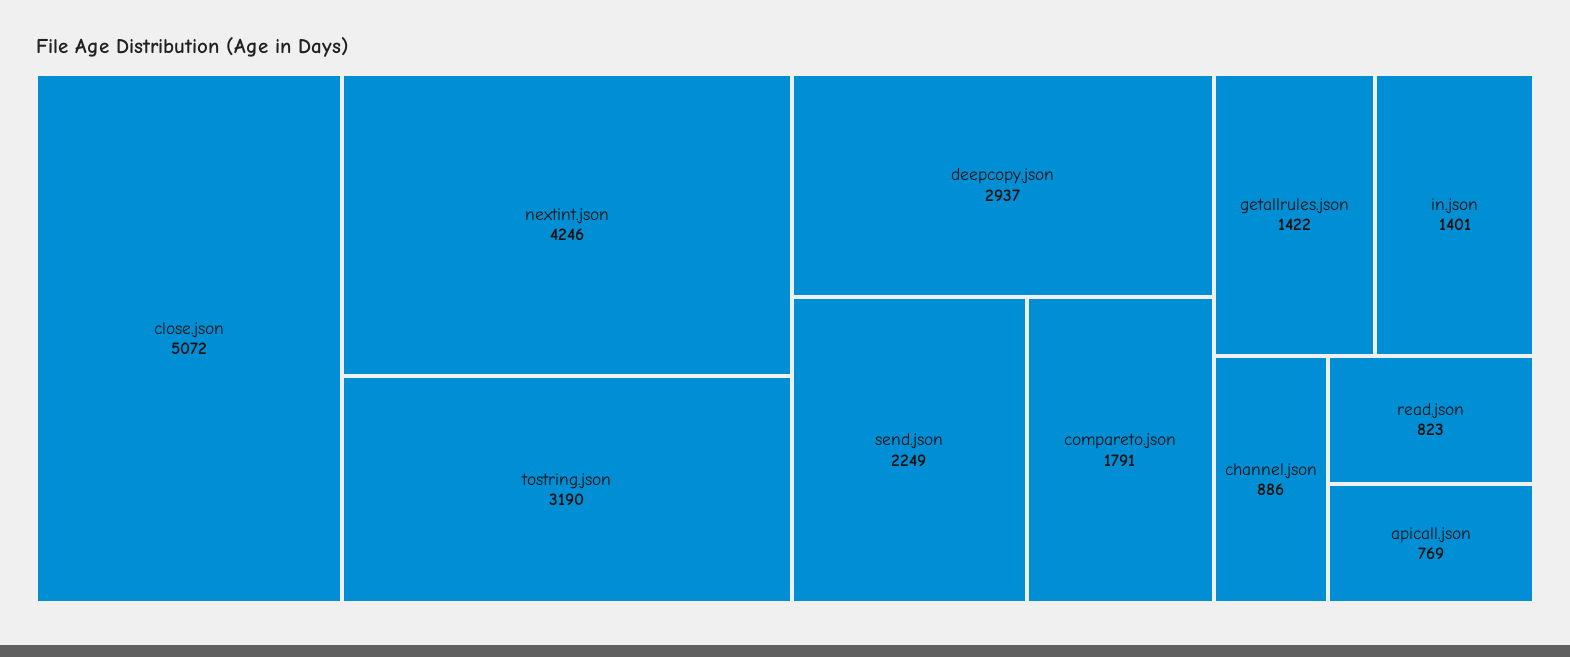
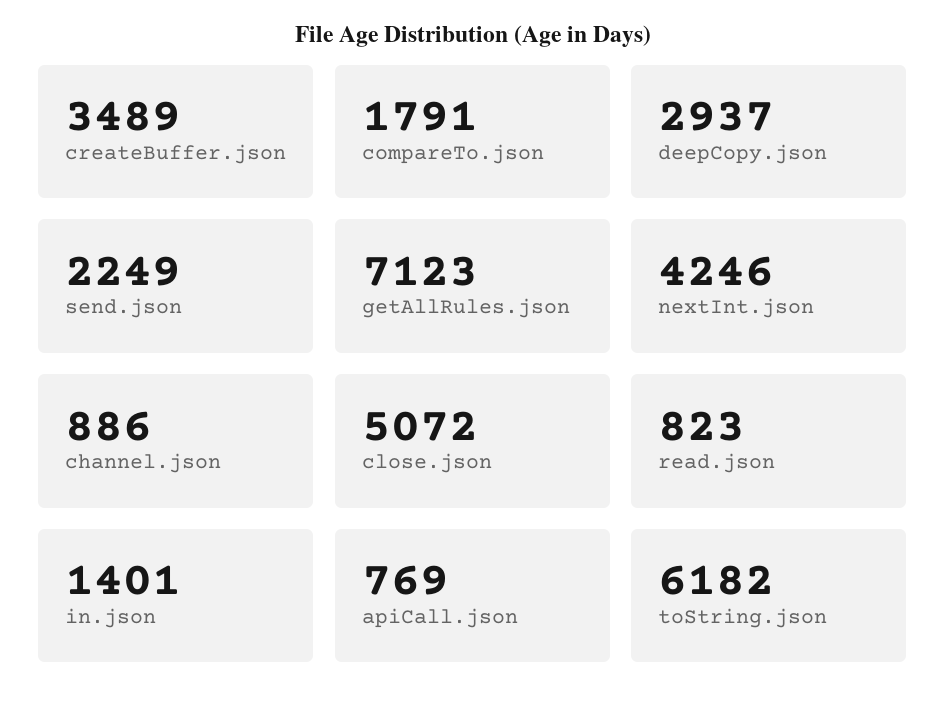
tostring.json: 3190 -> 6182
getallrules.json: 1422 -> 7123
createBuffer.json: none -> 3489

